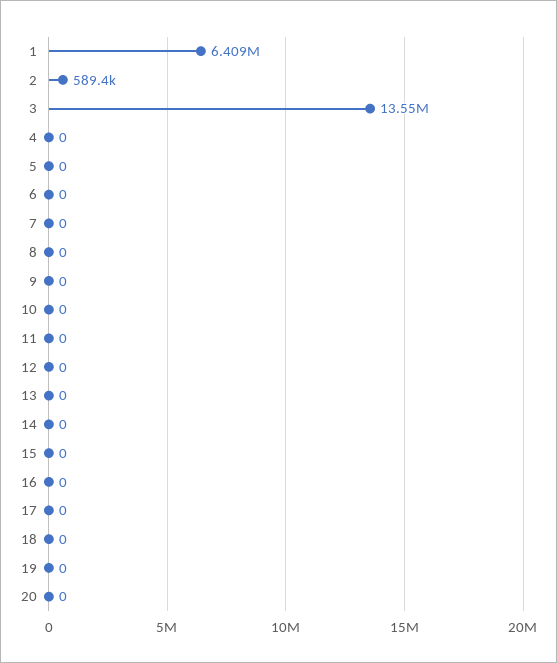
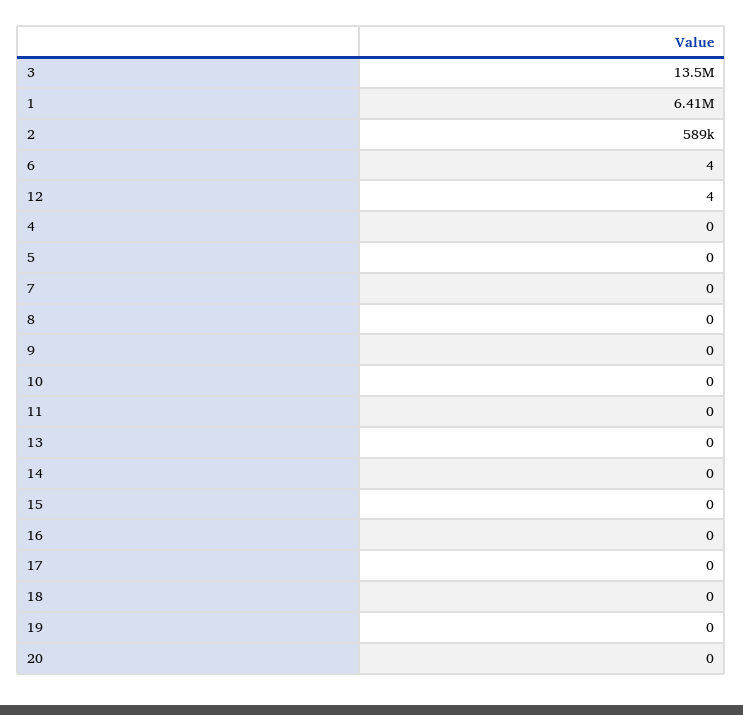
6: 0 -> 4
12: 0 -> 4

